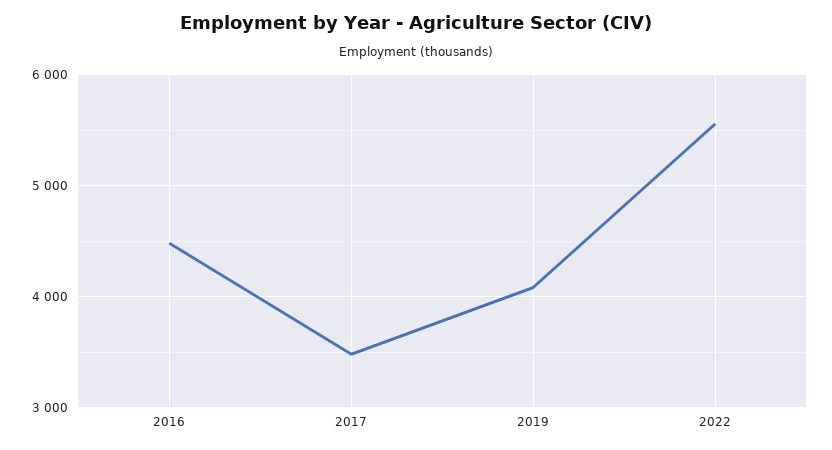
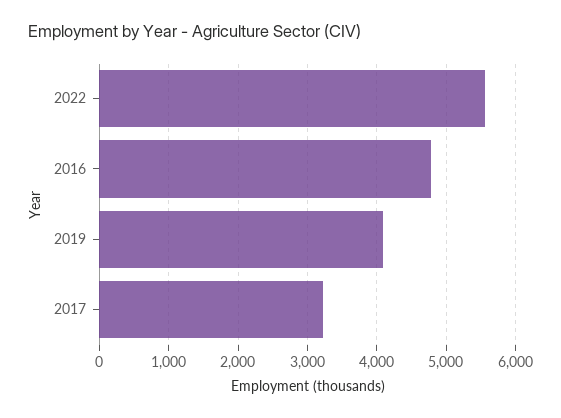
2016: 4500 -> 4800
2017: 3500 -> 3200

